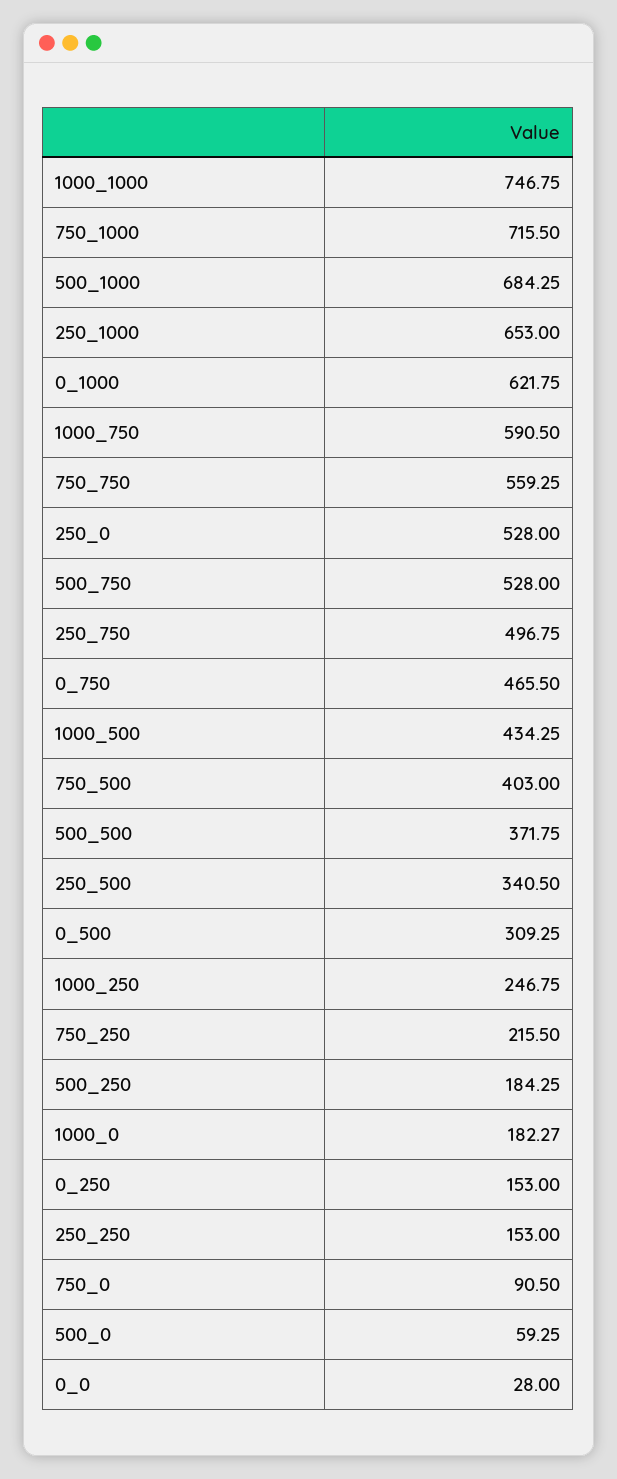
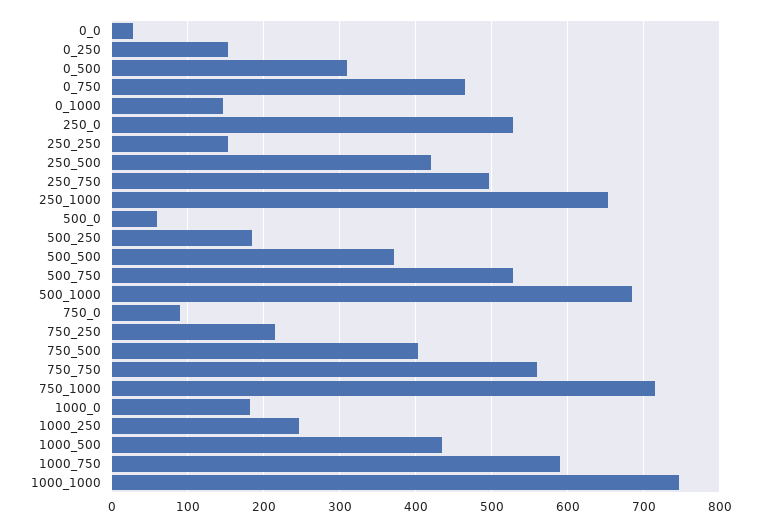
0_1000: 621.75 -> 150
250_500: 340.5 -> 420

